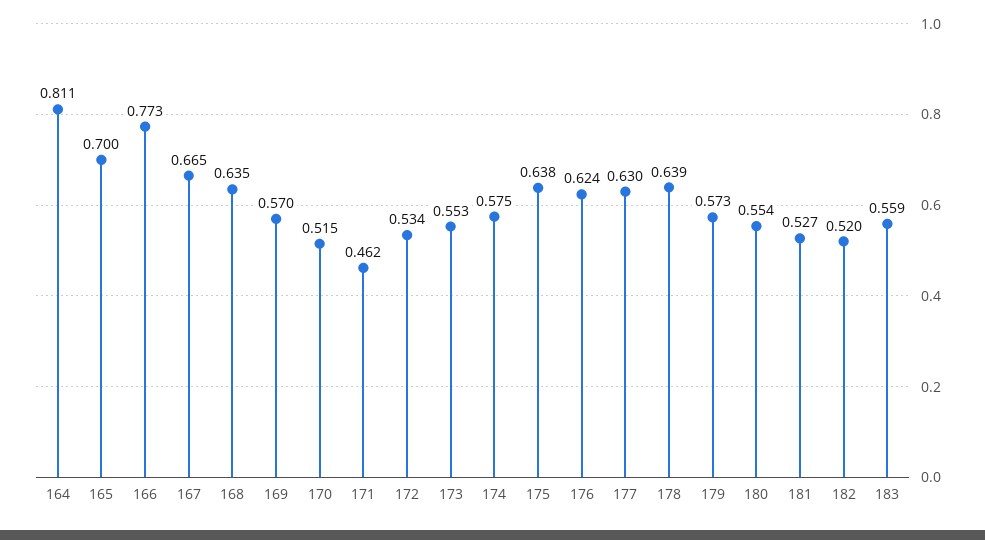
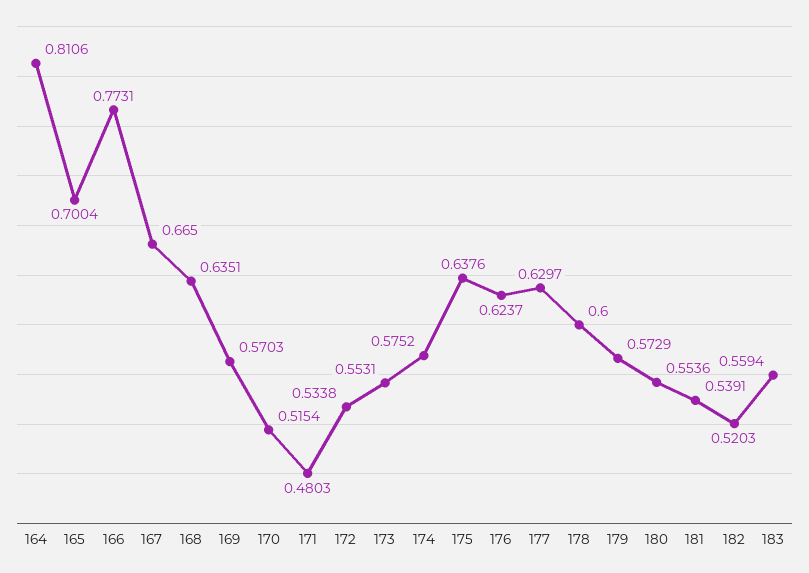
171: 0.462 -> 0.4803
178: 0.639 -> 0.6
181: 0.527 -> 0.5391

